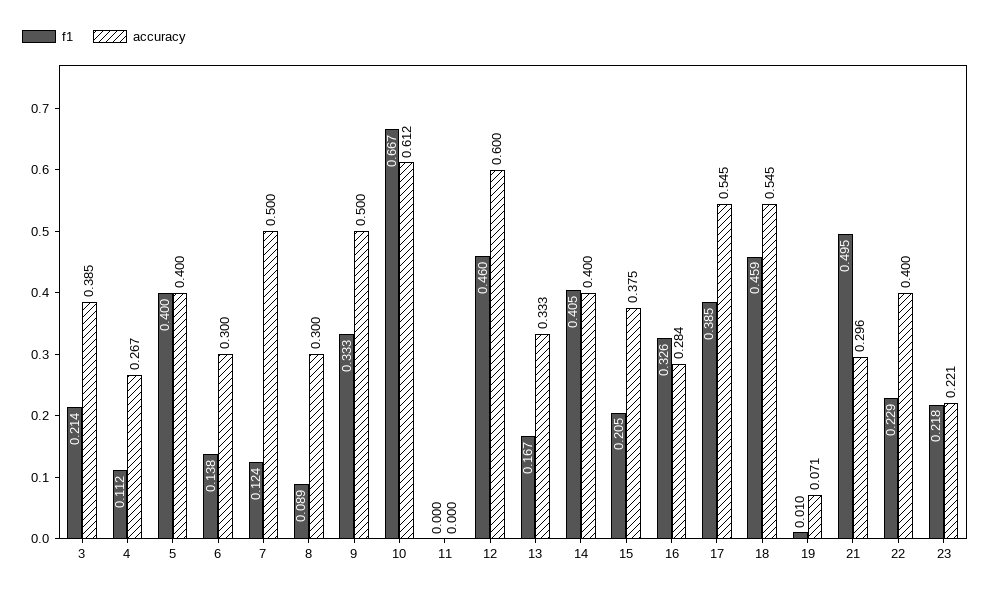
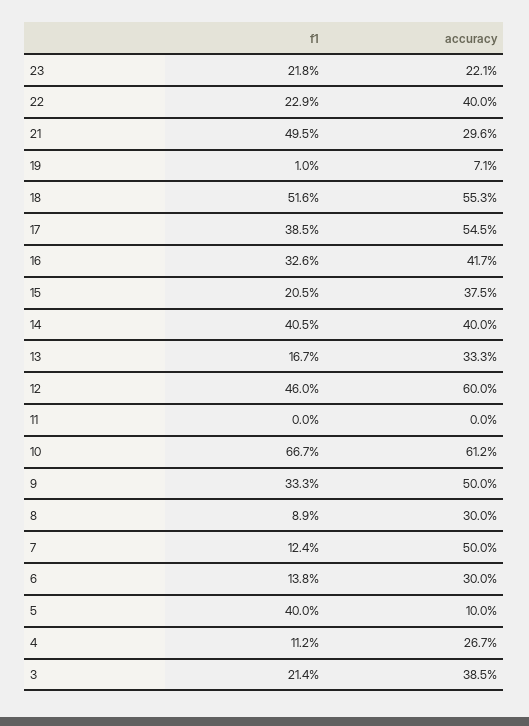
accuracy, 5: 0.4 -> 0.1
accuracy, 16: 0.284 -> 0.417
f1, 18: 0.459 -> 0.516
accuracy, 18: 0.545 -> 0.553

